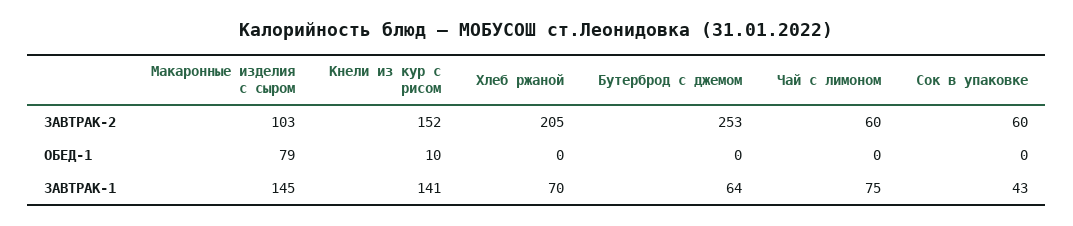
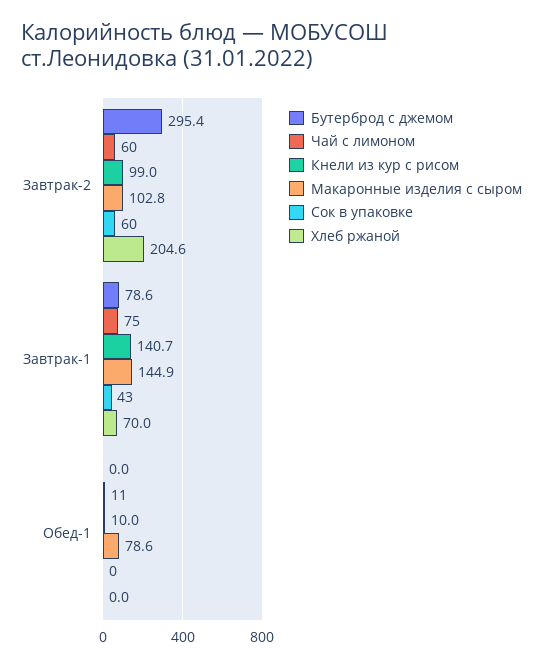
Кнели из кур с рисом, ЗАВТРАК-2: 152 -> 99
Бутерброд с джемом, ЗАВТРАК-2: 253 -> 295.4
Чай с лимоном, ОБЕД-1: 0 -> 11
Бутерброд с джемом, ЗАВТРАК-1: 64 -> 78.6

